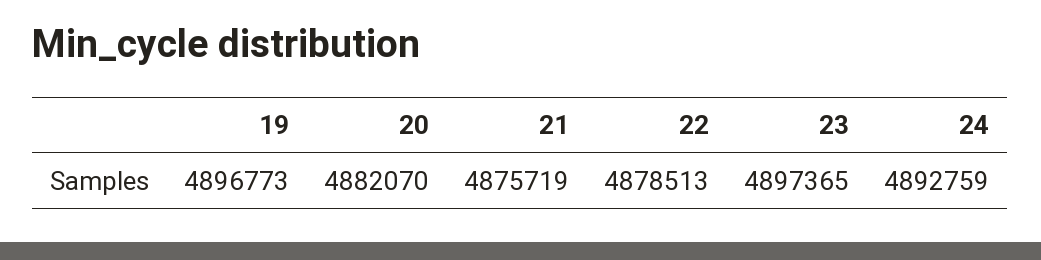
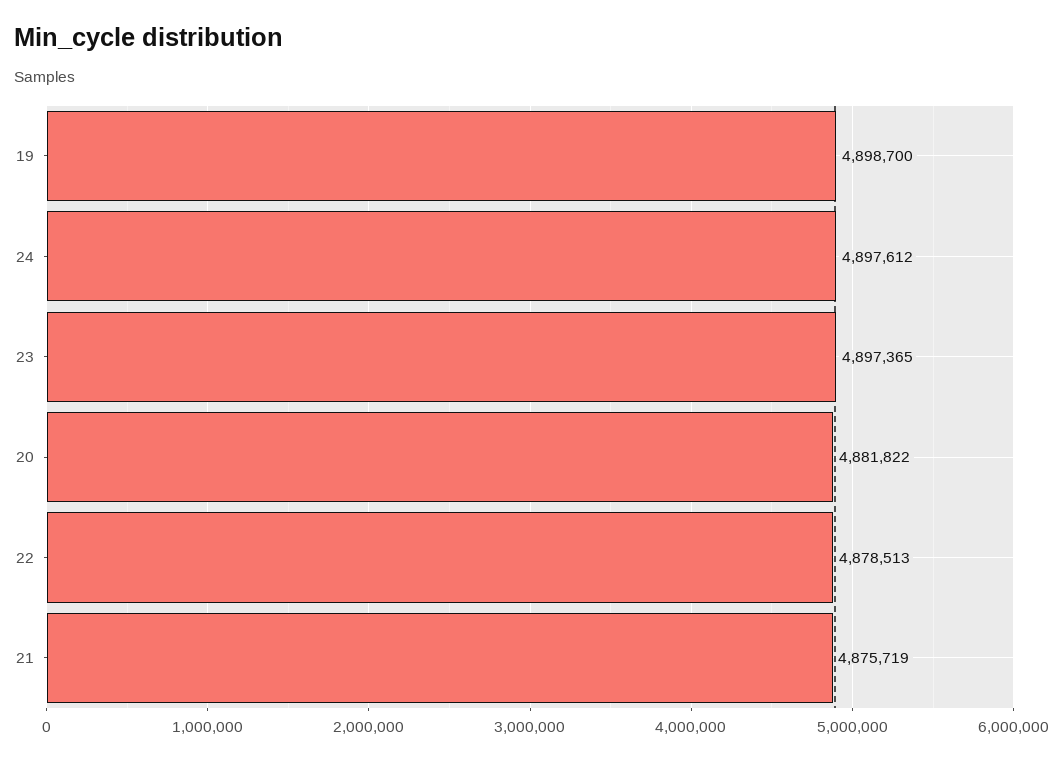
19: 4896773 -> 4898700
20: 4882070 -> 4881822
24: 4892759 -> 4897612

